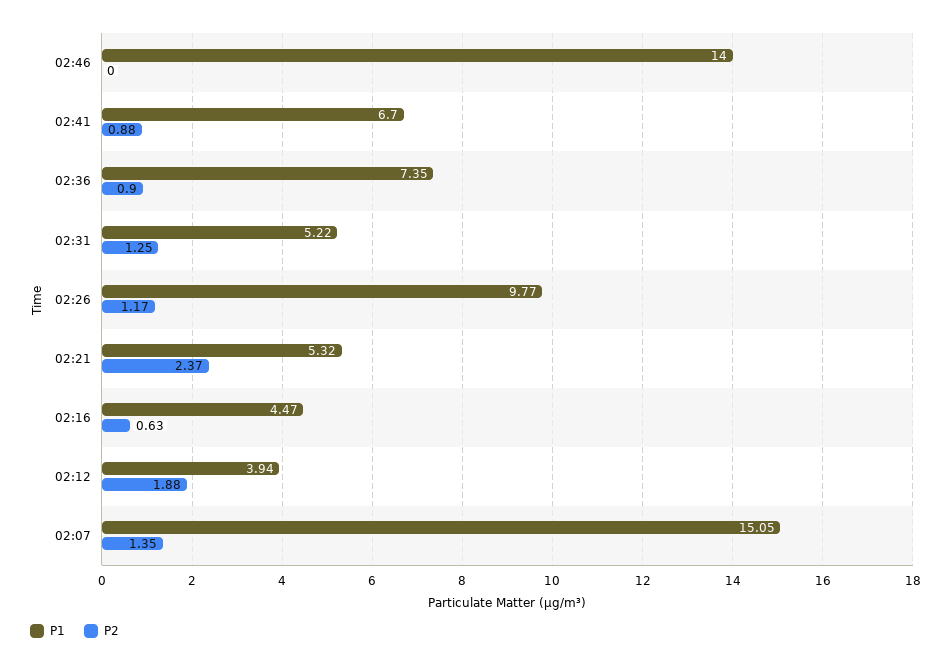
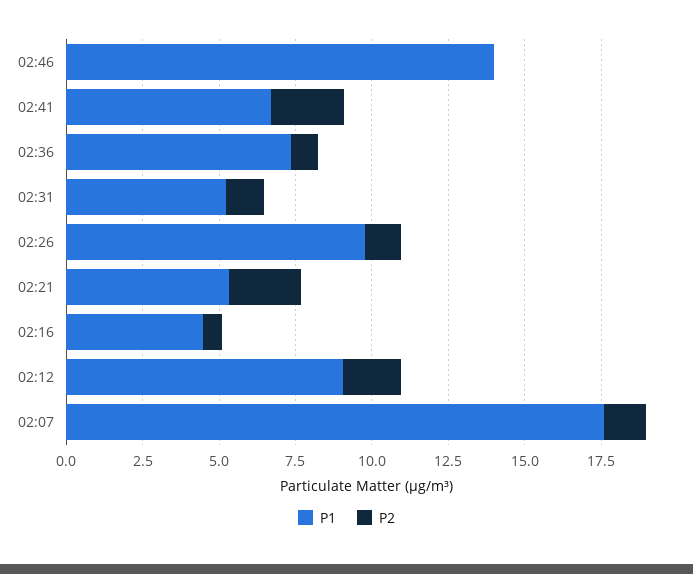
P2, 02:41: 0.88 -> 2.5
P1, 02:12: 3.94 -> 9
P1, 02:07: 15.05 -> 17.5

